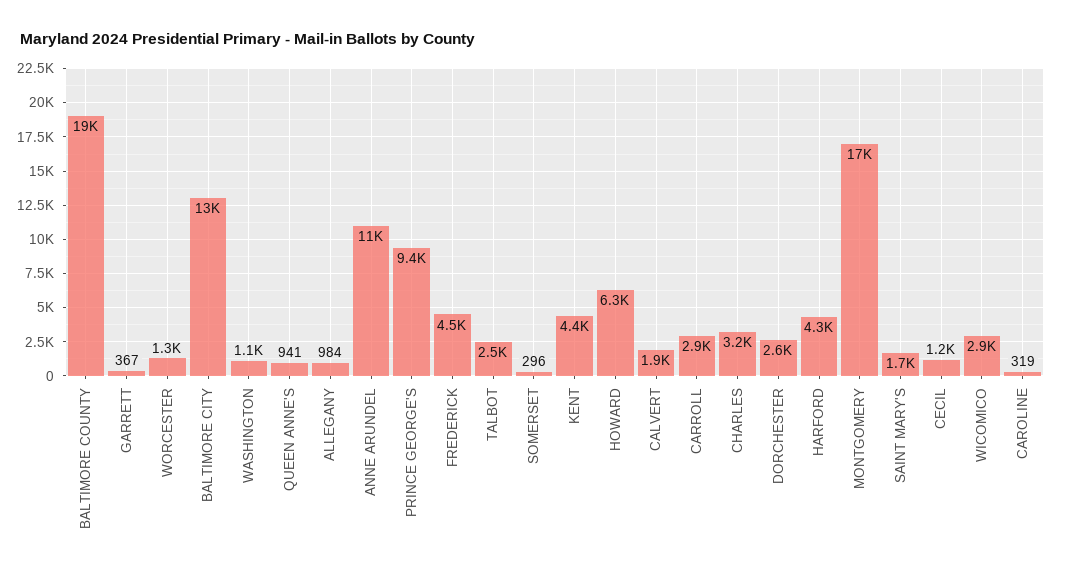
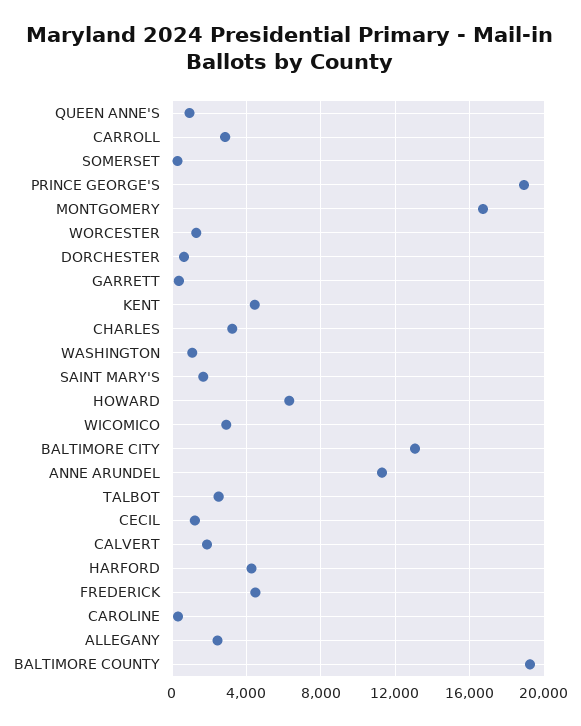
ALLEGANY: 984 -> 2500
PRINCE GEORGE'S: 9400 -> 19000
DORCHESTER: 2600 -> 500

